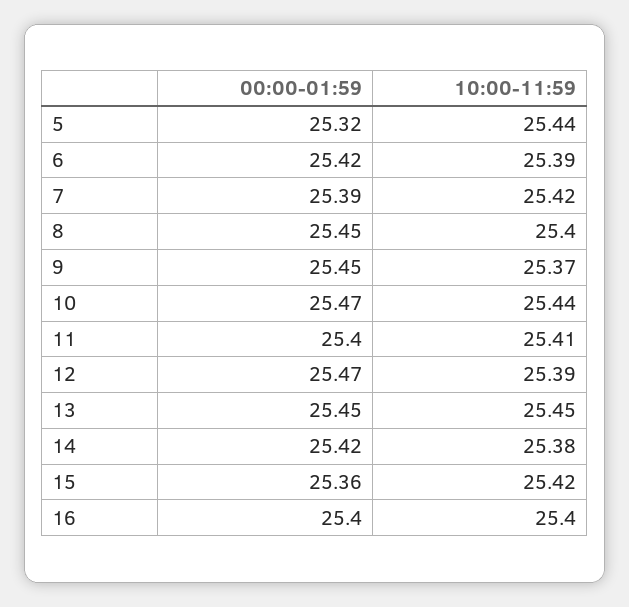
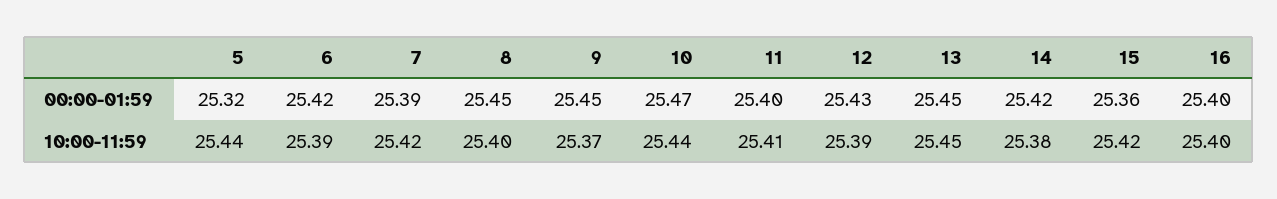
00:00-01:59, 12: 25.47 -> 25.43

